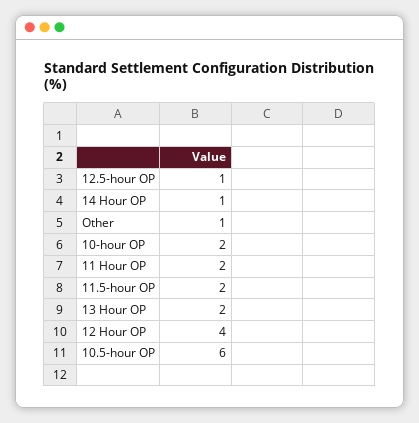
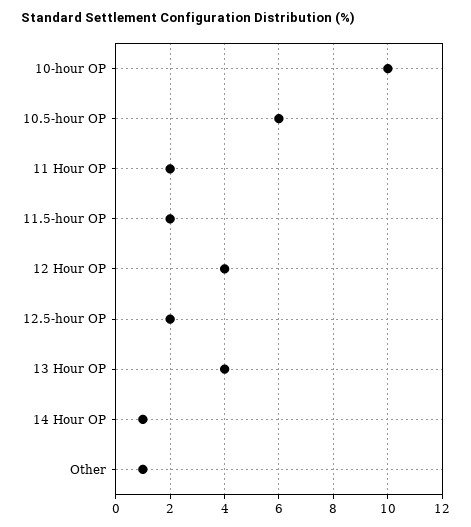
12.5-hour OP: 1 -> 2
10-hour OP: 2 -> 10
13 Hour OP: 2 -> 4

